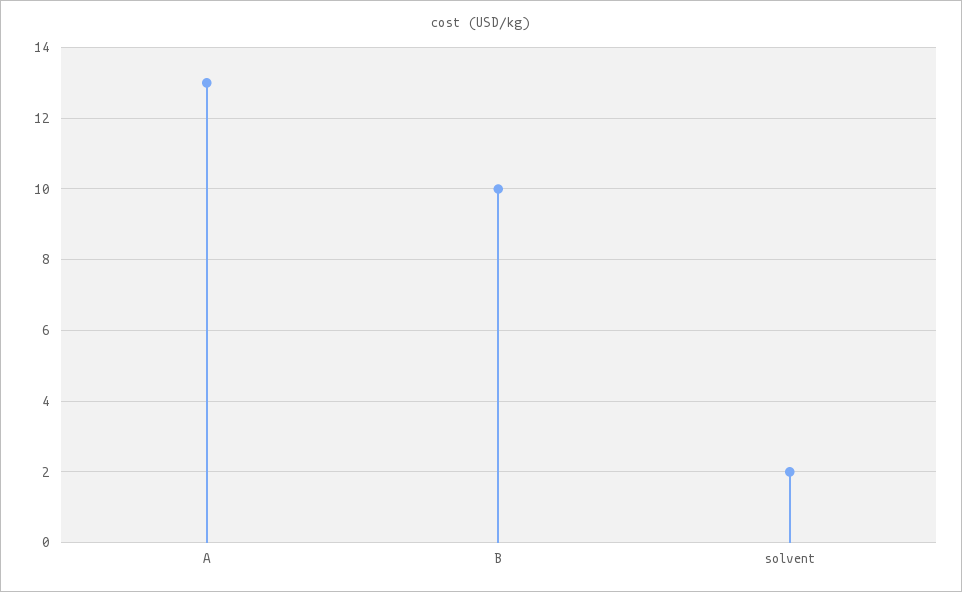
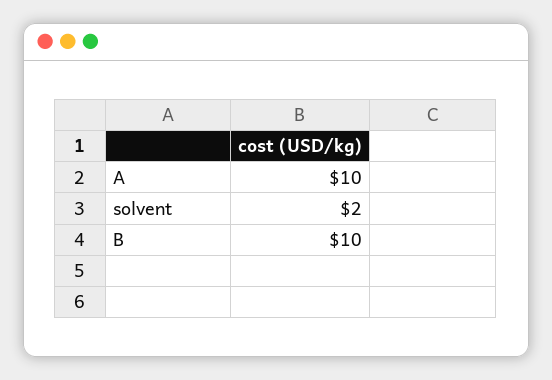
A: 13 -> 10

